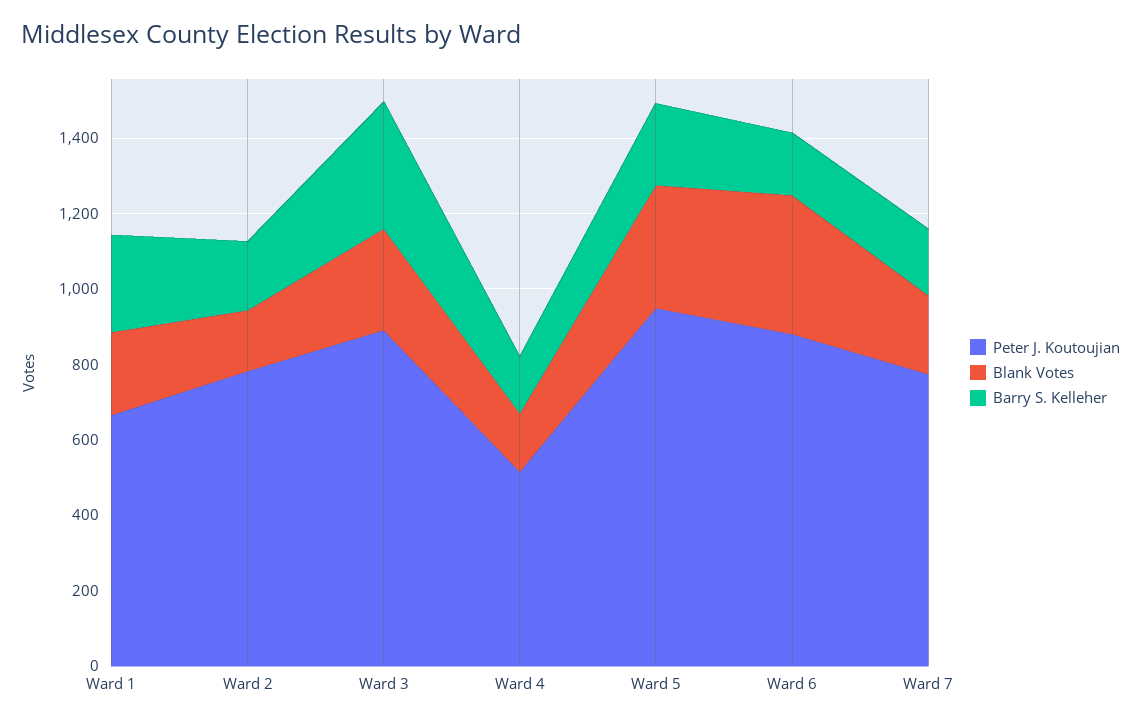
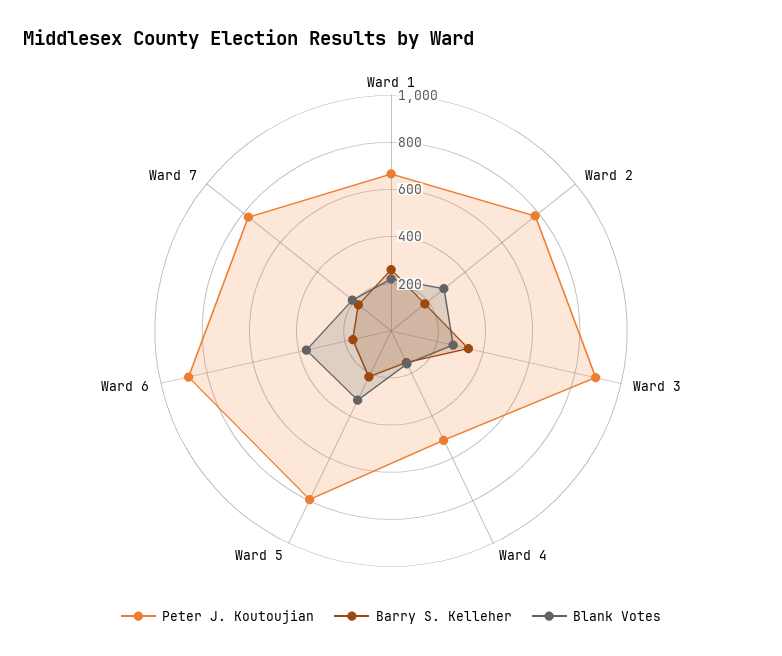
Blank Votes, Ward 2: 150 -> 300
Peter J. Koutoujian, Ward 5: 950 -> 800

